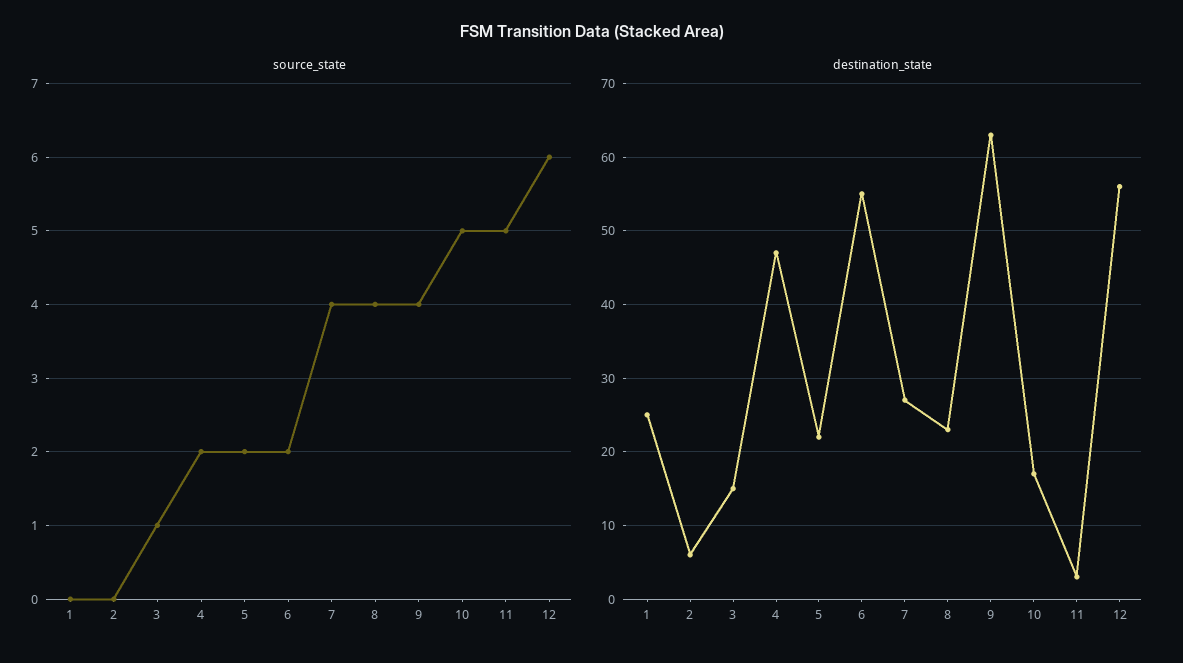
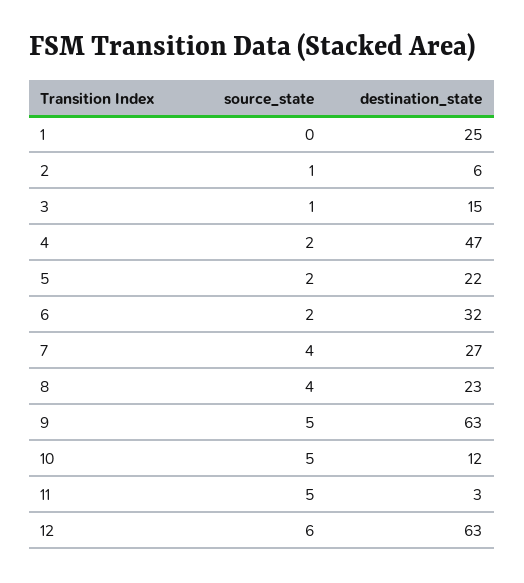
source_state, 2: 0 -> 1
source_state, 9: 4 -> 5
destination_state, 6: 55 -> 32
destination_state, 10: 17 -> 12
destination_state, 12: 56 -> 63

